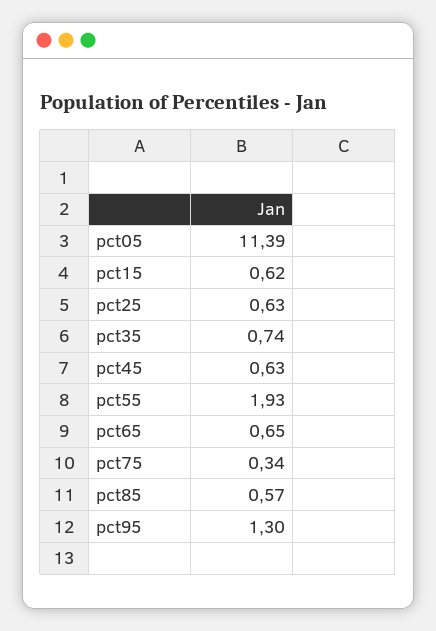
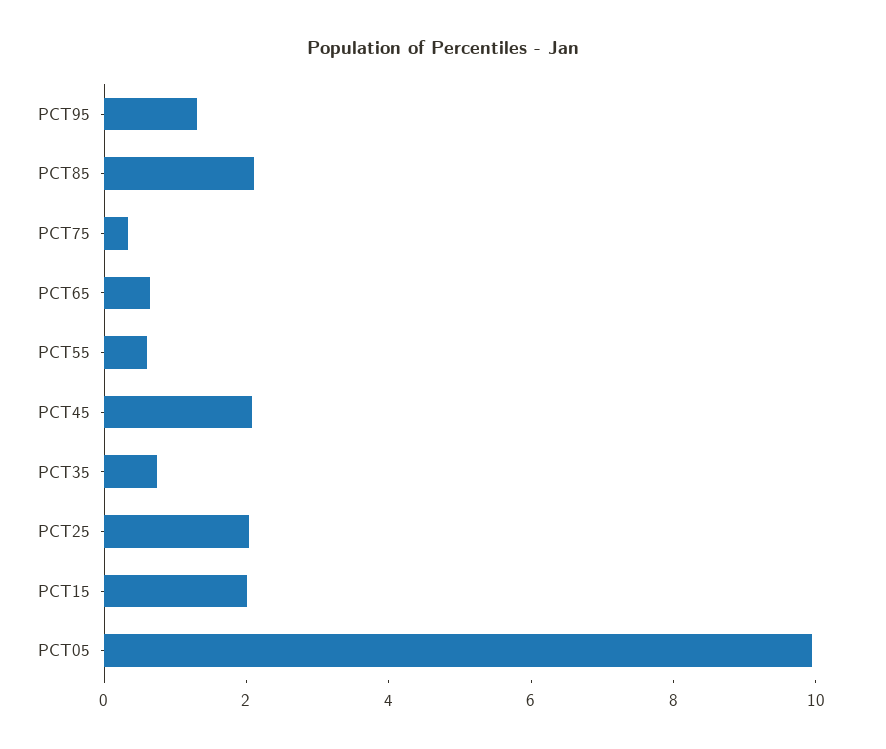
pct05: 11.39 -> 10
pct15: 0.62 -> 2
pct25: 0.63 -> 2
pct45: 0.63 -> 2
pct55: 1.93 -> 0.5
pct85: 0.57 -> 2

